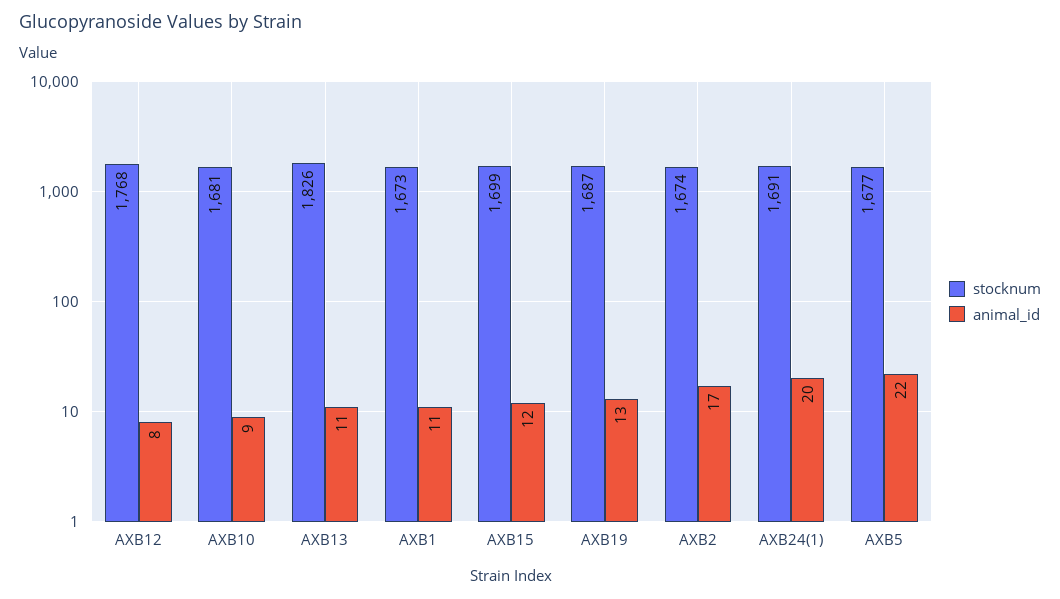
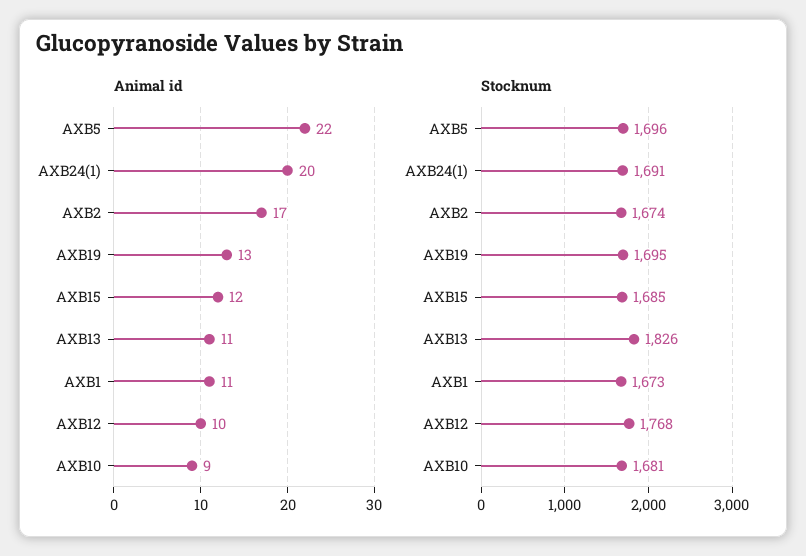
animal_id, AXB12: 8 -> 10
stocknum, AXB15: 1699 -> 1685
stocknum, AXB19: 1687 -> 1695
stocknum, AXB5: 1677 -> 1696

